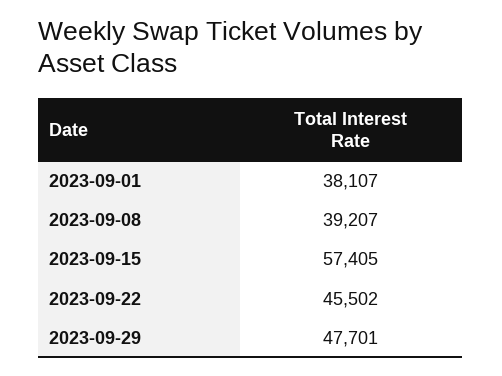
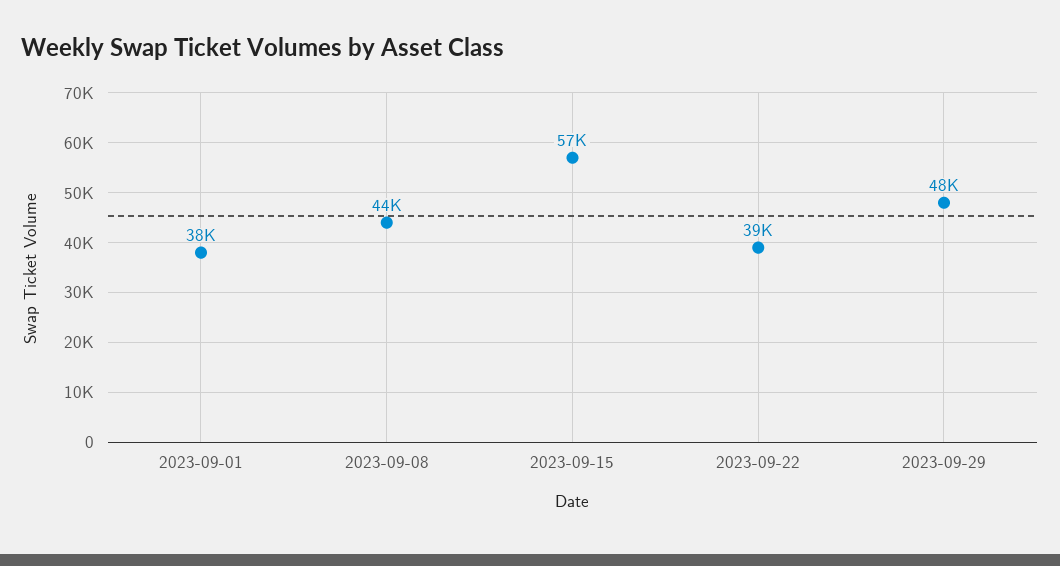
2023-09-08: 39207 -> 44000
2023-09-22: 45502 -> 39000

